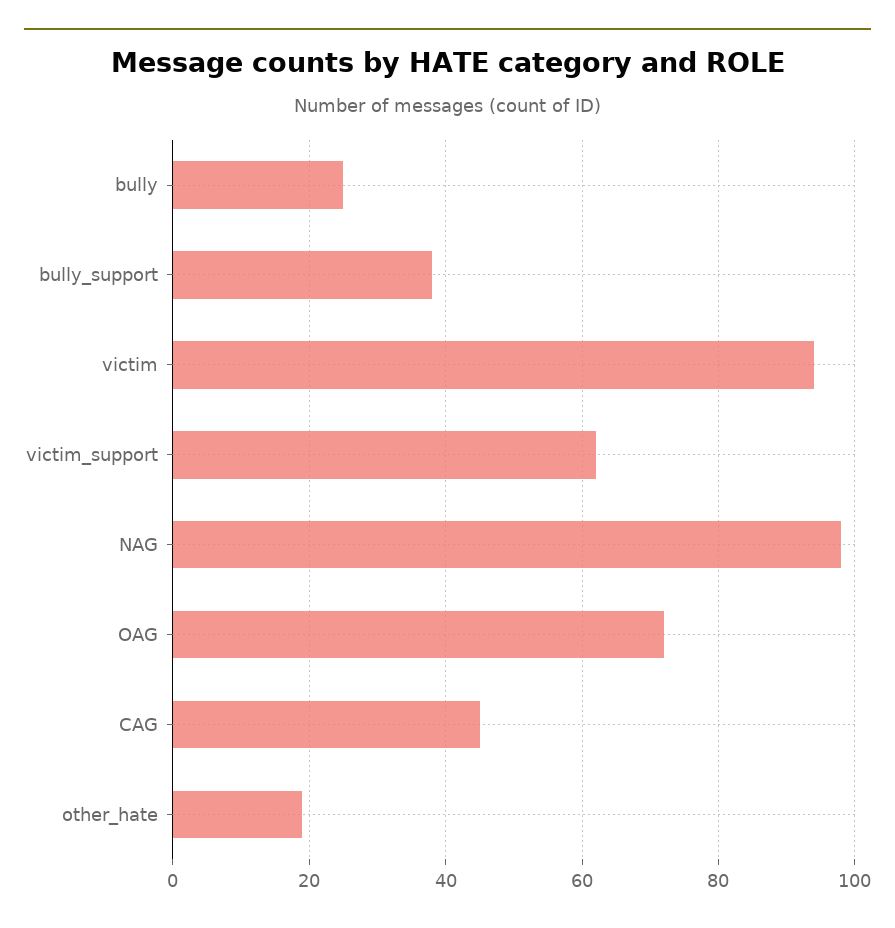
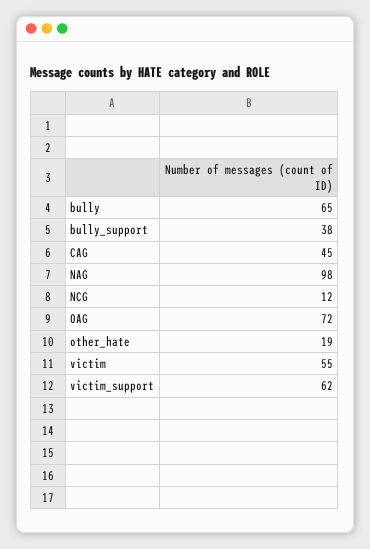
bully: 25 -> 65
victim: 95 -> 55
NCG: none -> 12

